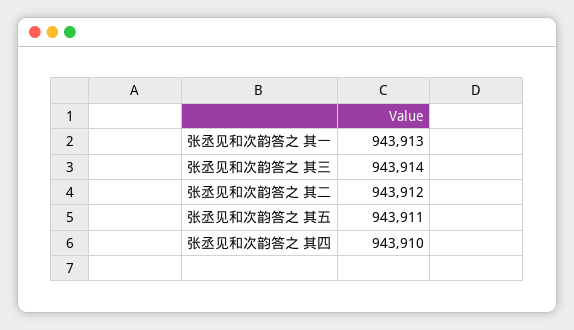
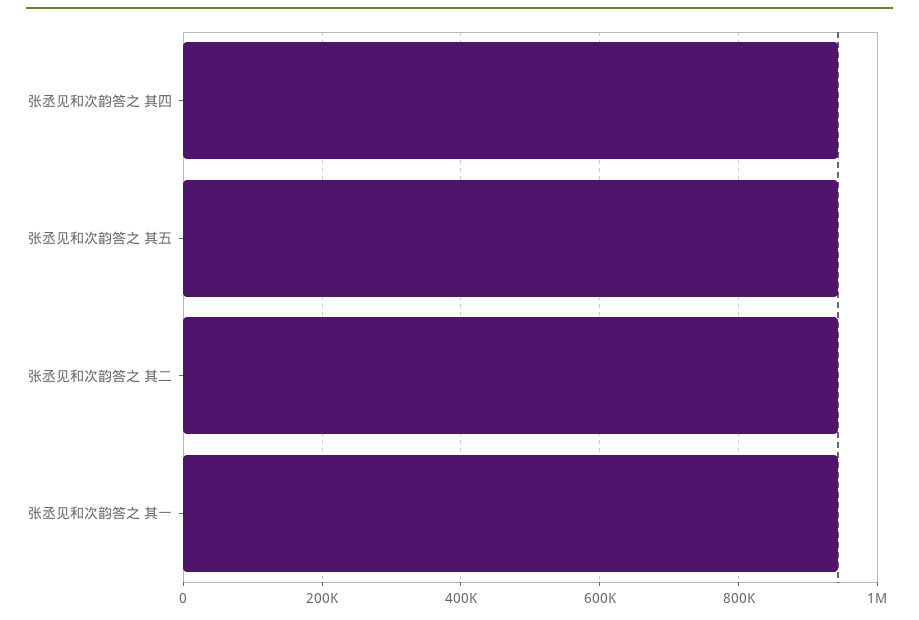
张丞见和次韵答之 其三: 943914 -> none

